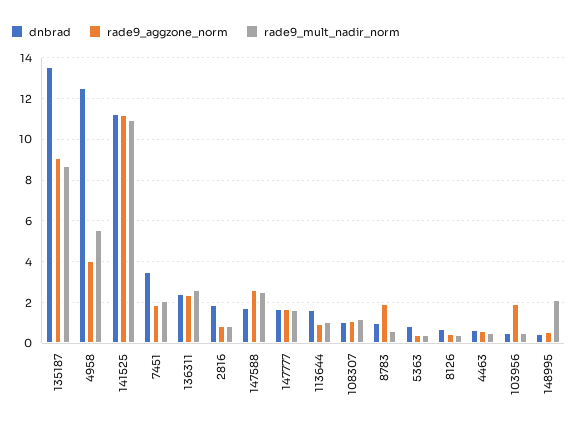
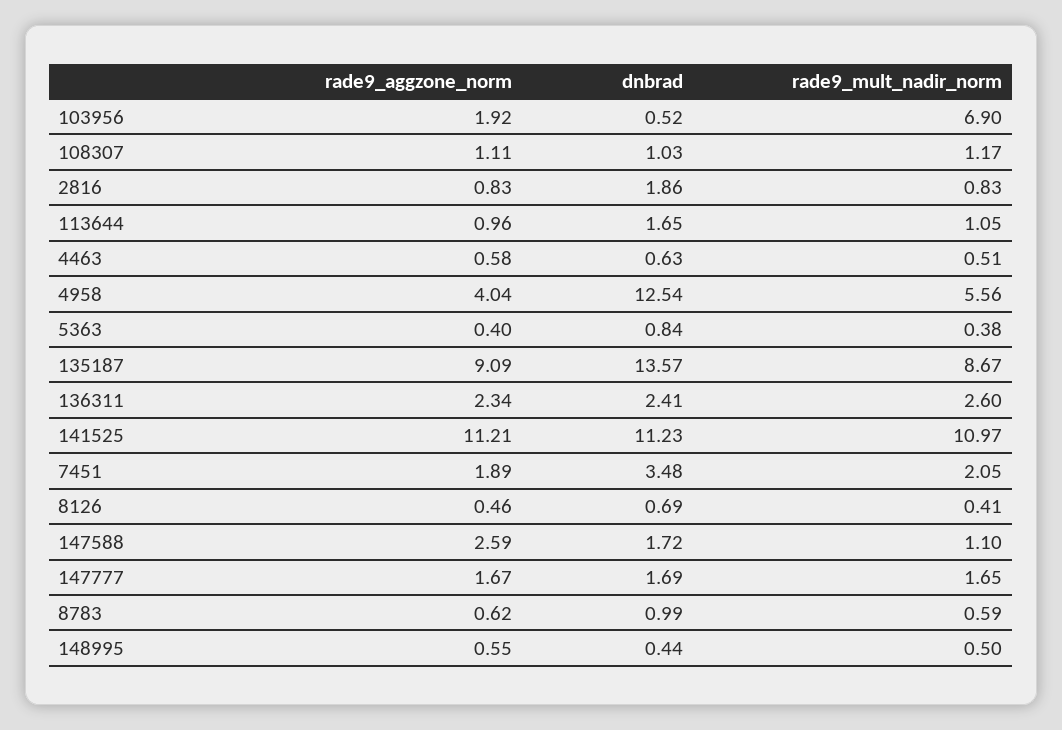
rade9_mult_nadir_norm, 147588: 2.5 -> 1.1
rade9_aggzone_norm, 8783: 2 -> 0.62
rade9_mult_nadir_norm, 103956: 0.5 -> 6.9
rade9_mult_nadir_norm, 148995: 2 -> 0.5

